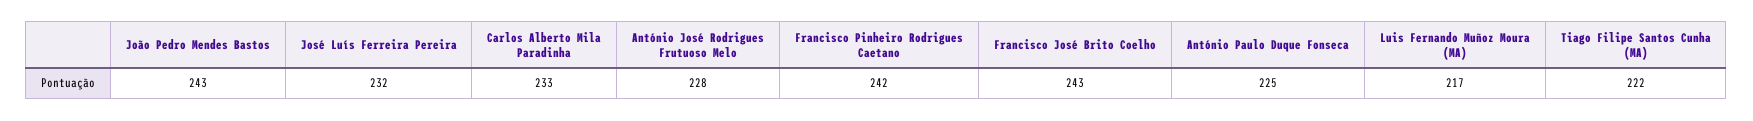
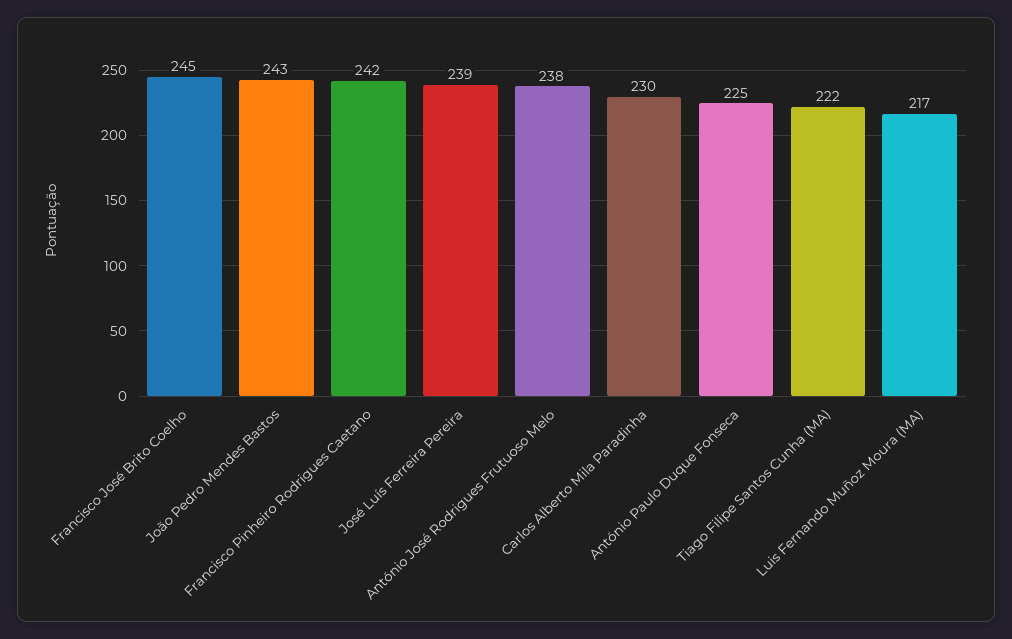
José Luís Ferreira Pereira: 232 -> 239
Carlos Alberto Mila Paradinha: 233 -> 230
António José Rodrigues Frutuoso Melo: 228 -> 238
Francisco José Brito Coelho: 243 -> 245

